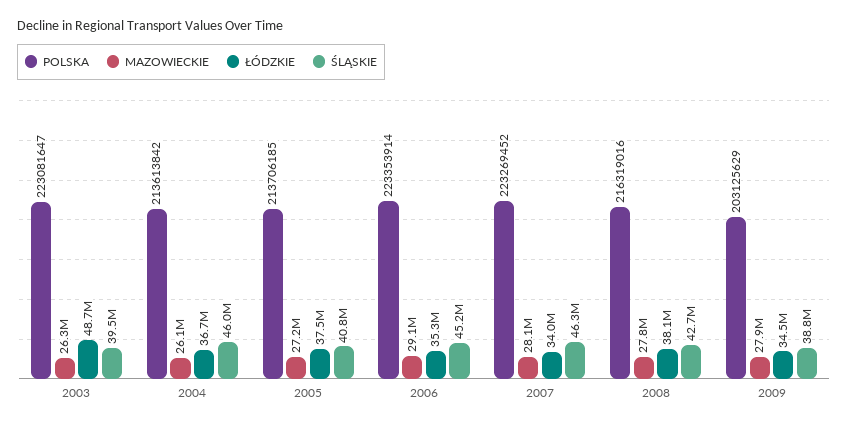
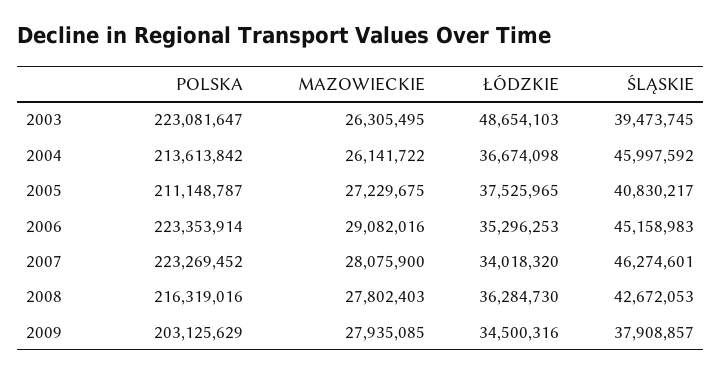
POLSKA, 2005: 213706185 -> 211148787
ŁÓDZKIE, 2008: 38100000 -> 36284730
ŚLĄSKIE, 2009: 38800000 -> 37908857

